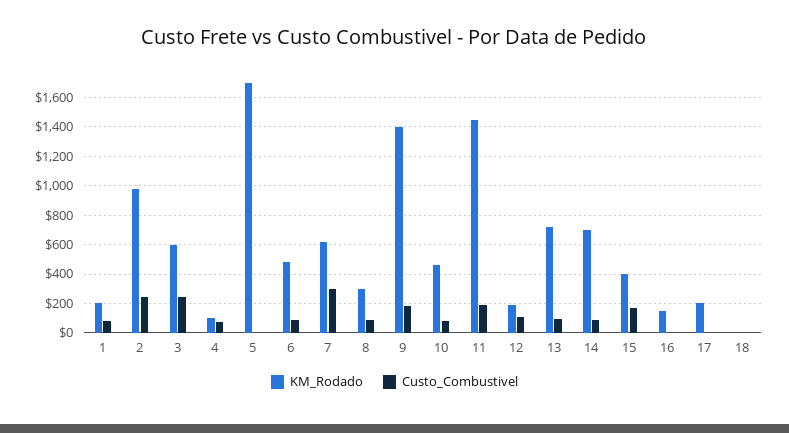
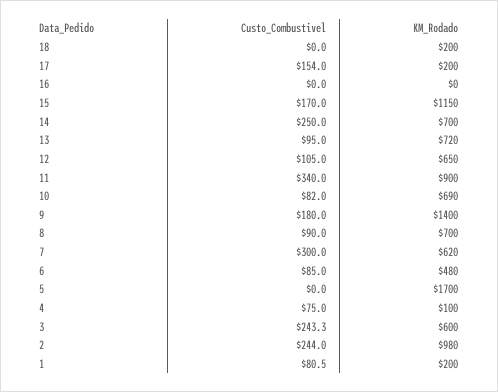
KM_Rodado, 8: 300 -> 700
KM_Rodado, 10: 450 -> 690
KM_Rodado, 11: 1450 -> 900
Custo_Combustivel, 11: 200 -> 340
KM_Rodado, 12: 200 -> 650
Custo_Combustivel, 14: 100 -> 250
KM_Rodado, 15: 400 -> 1150
KM_Rodado, 16: 150 -> 0
Custo_Combustivel, 17: 0 -> 154
KM_Rodado, 18: 0 -> 200

